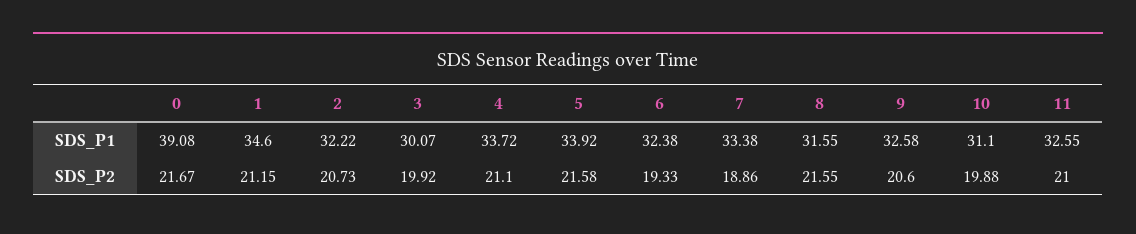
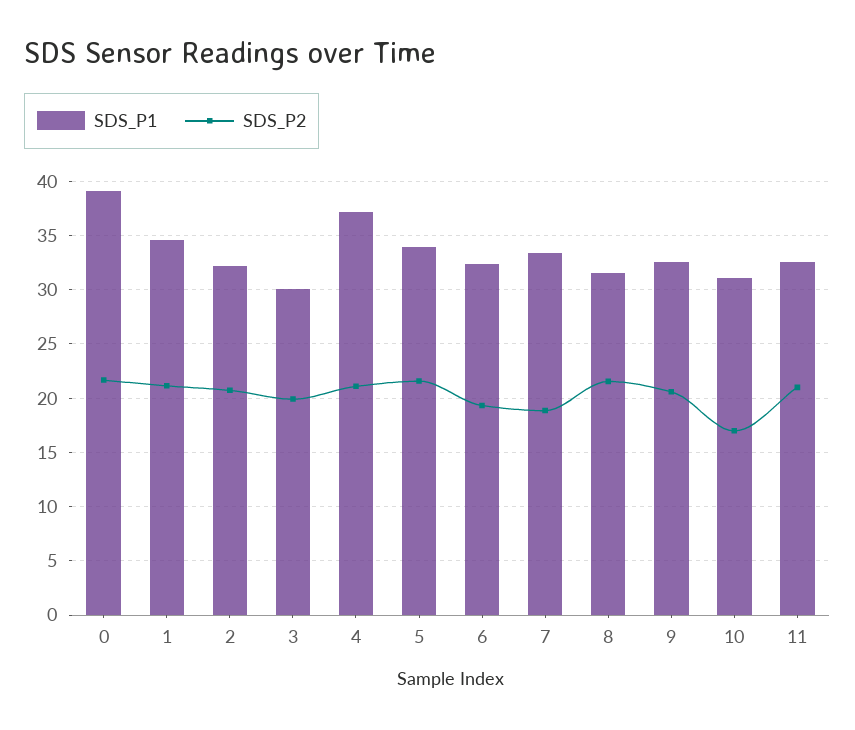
SDS_P1, 4: 33.72 -> 37
SDS_P2, 10: 19.88 -> 17

